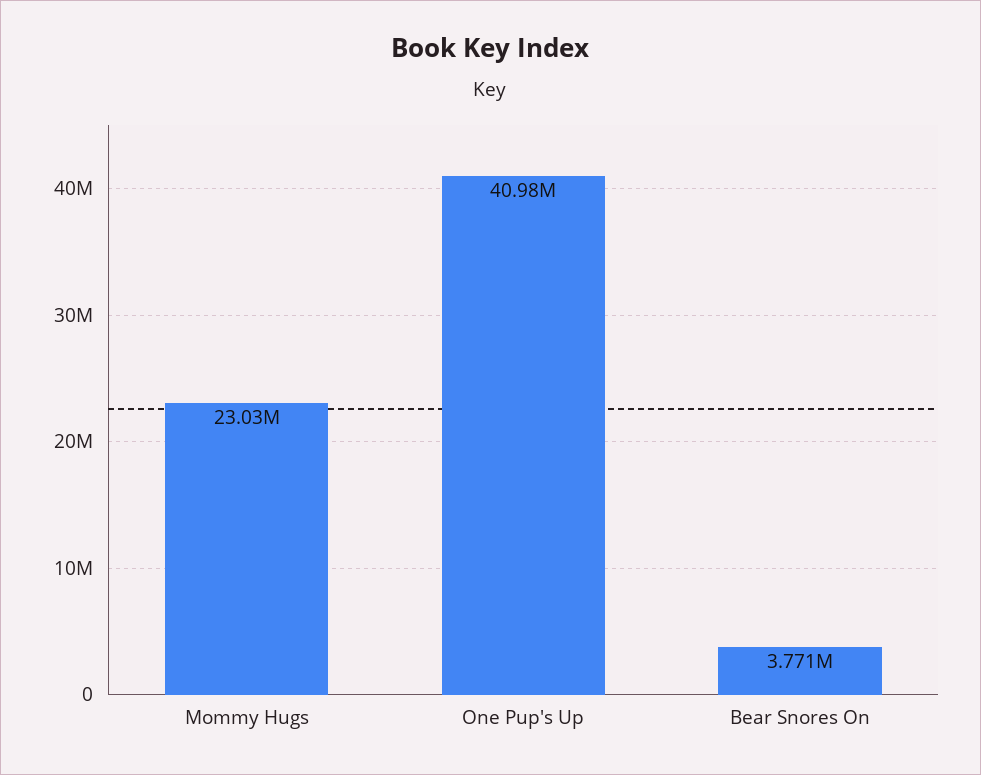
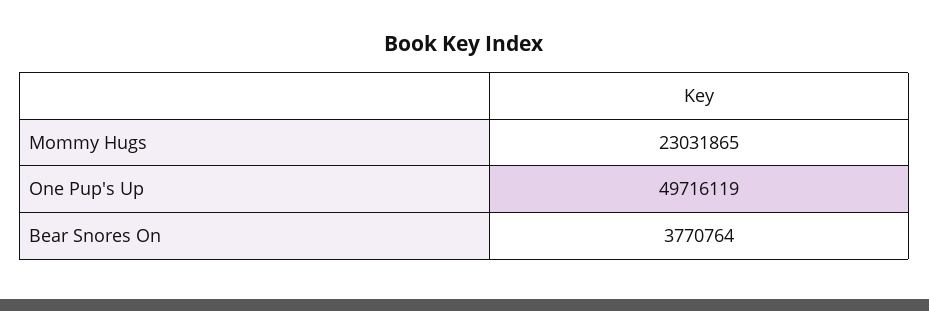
One Pup's Up: 40980000 -> 49716119

